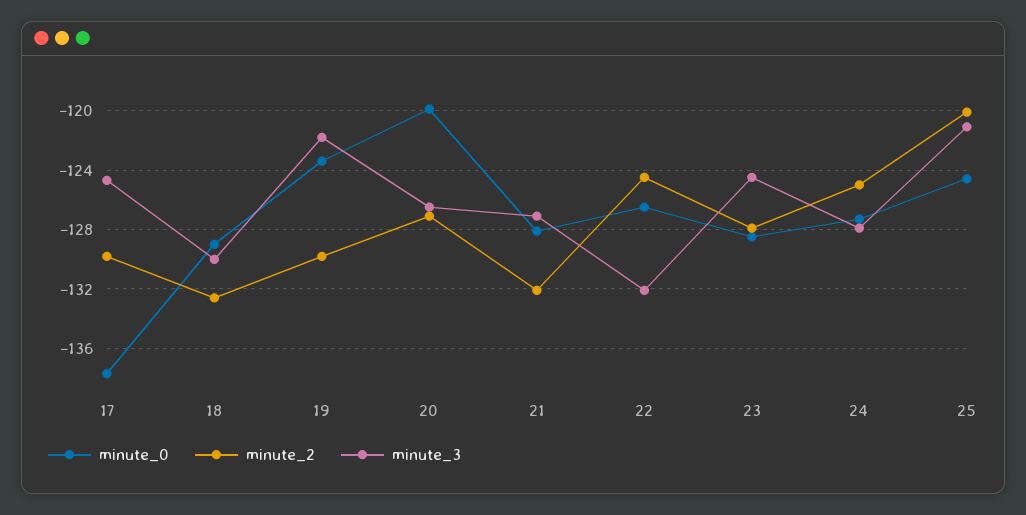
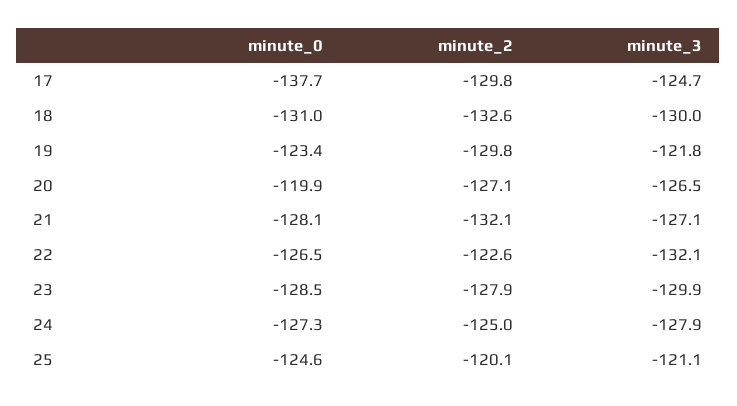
minute_0, 18: -129 -> -131
minute_2, 22: -124.5 -> -122.6
minute_3, 23: -124.5 -> -129.9

